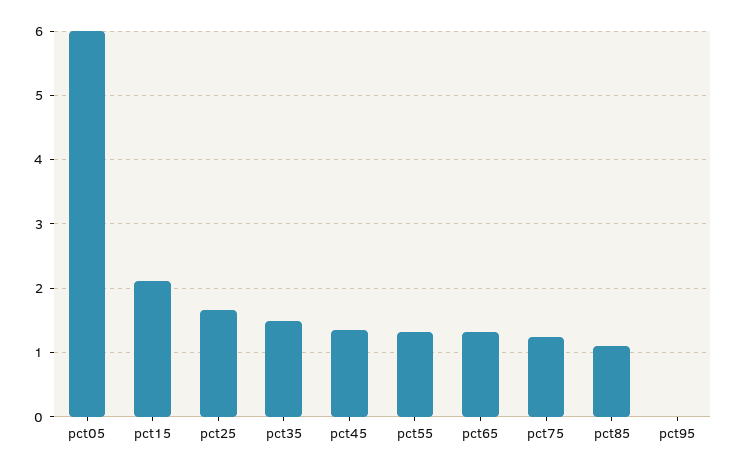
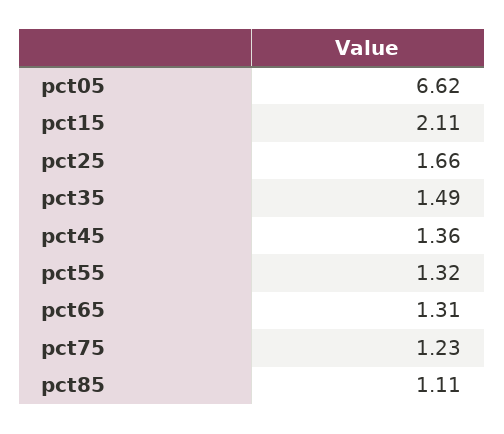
pct05: 6 -> 6.62
pct95: 0 -> none

